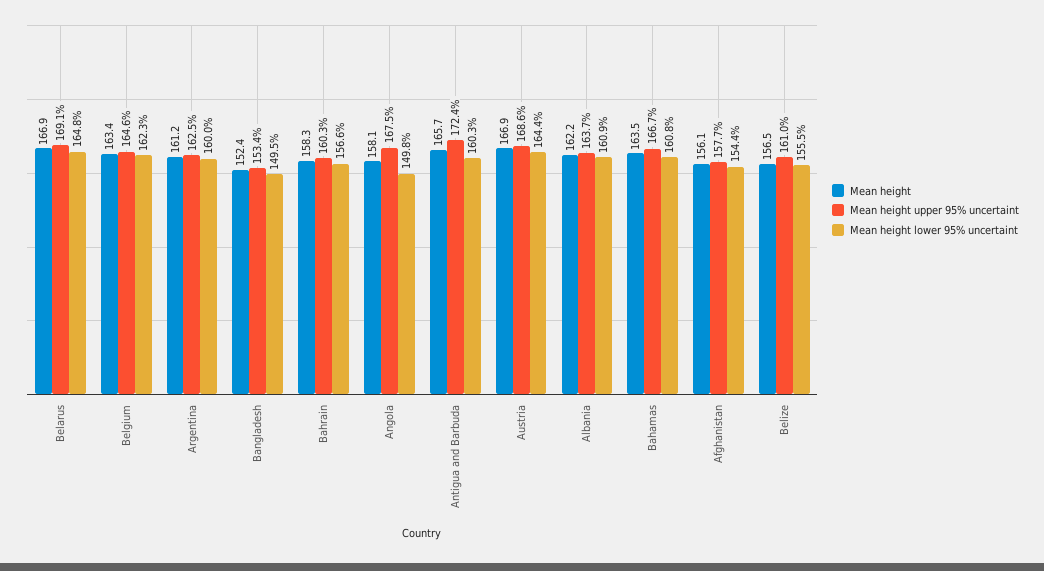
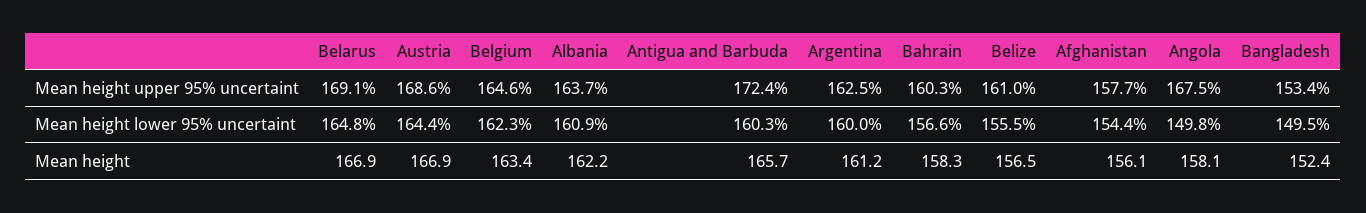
Mean height, Bahamas: 163.5 -> none
Mean height upper 95% uncertaint, Bahamas: 166.7 -> none
Mean height lower 95% uncertaint, Bahamas: 160.8 -> none

